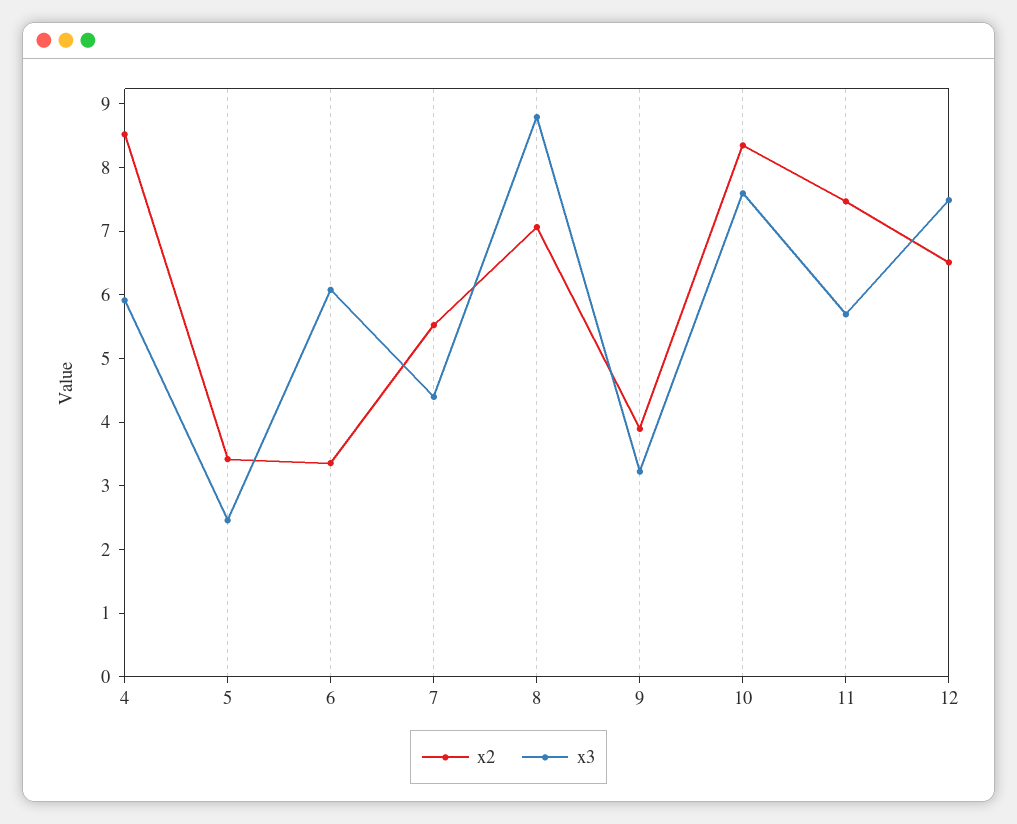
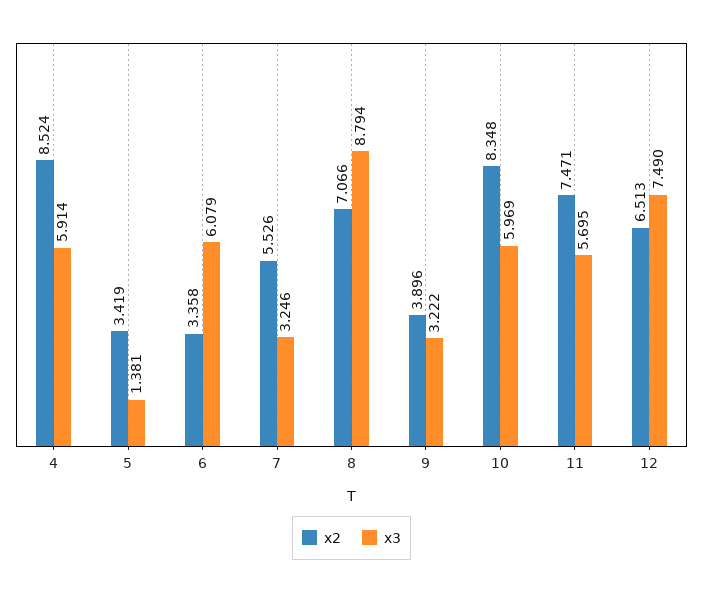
x3, 5: 2.4 -> 1.381
x3, 7: 4.4 -> 3.246
x3, 10: 7.6 -> 5.969

